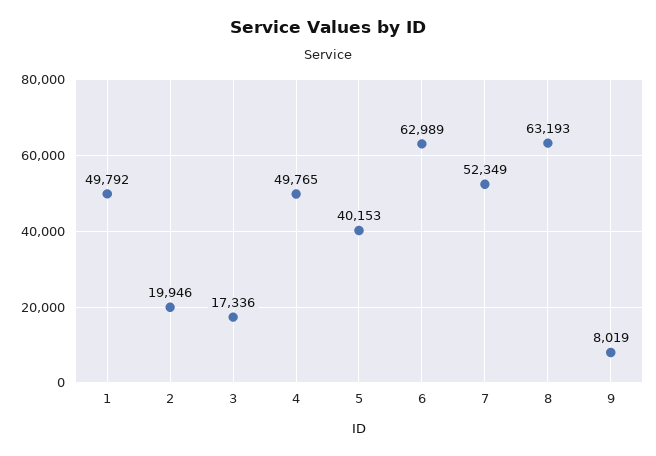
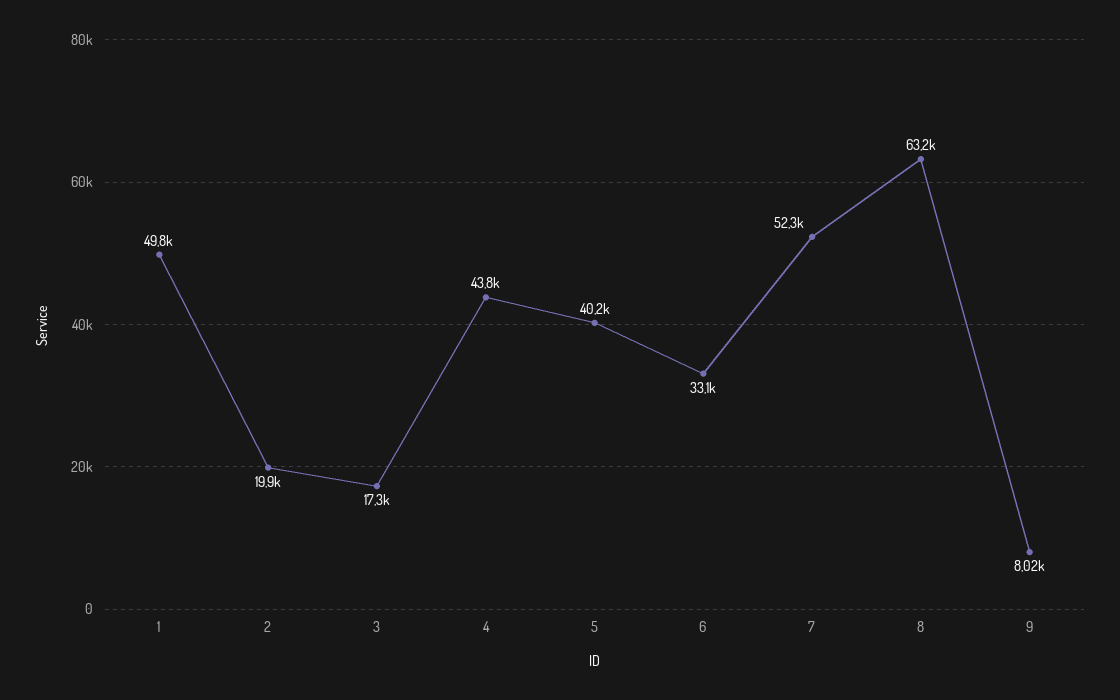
4: 49765 -> 43800
6: 62989 -> 33100

